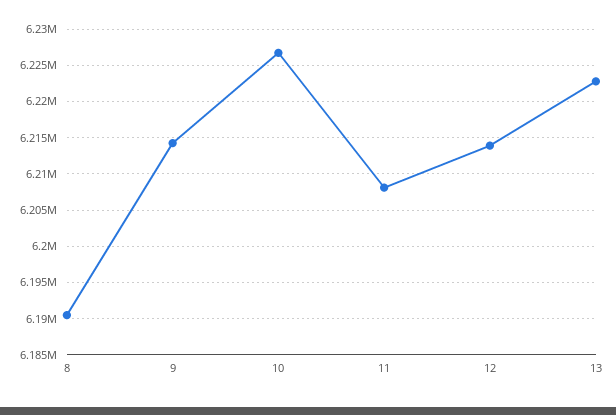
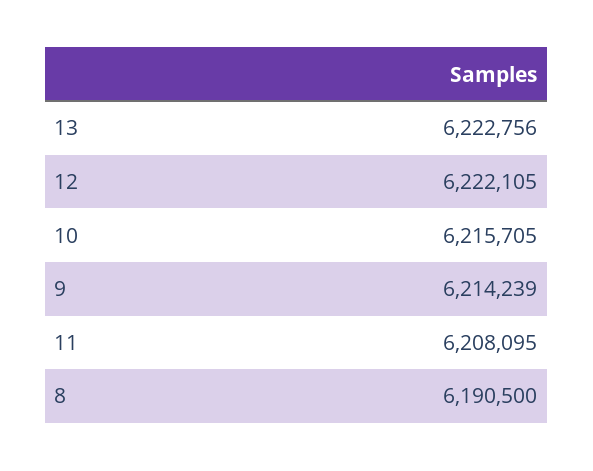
10: 6227000 -> 6215705
12: 6214000 -> 6222105

